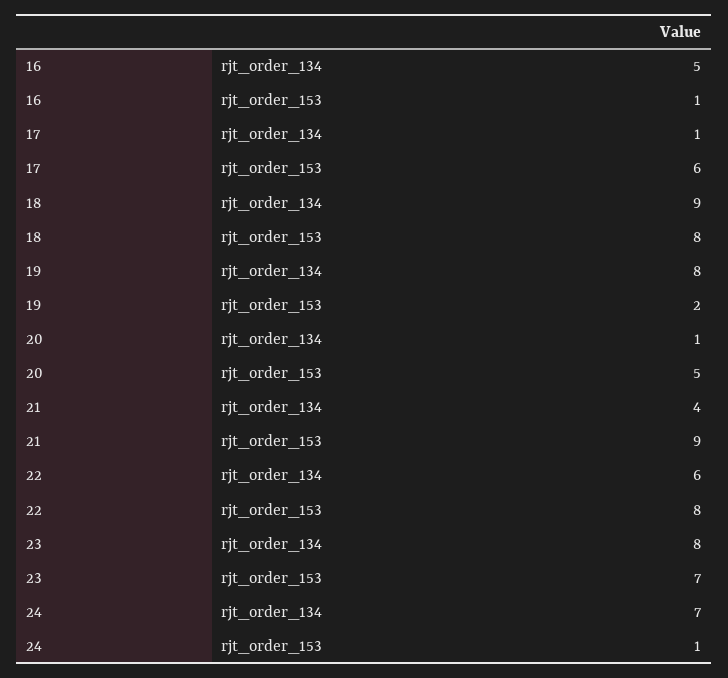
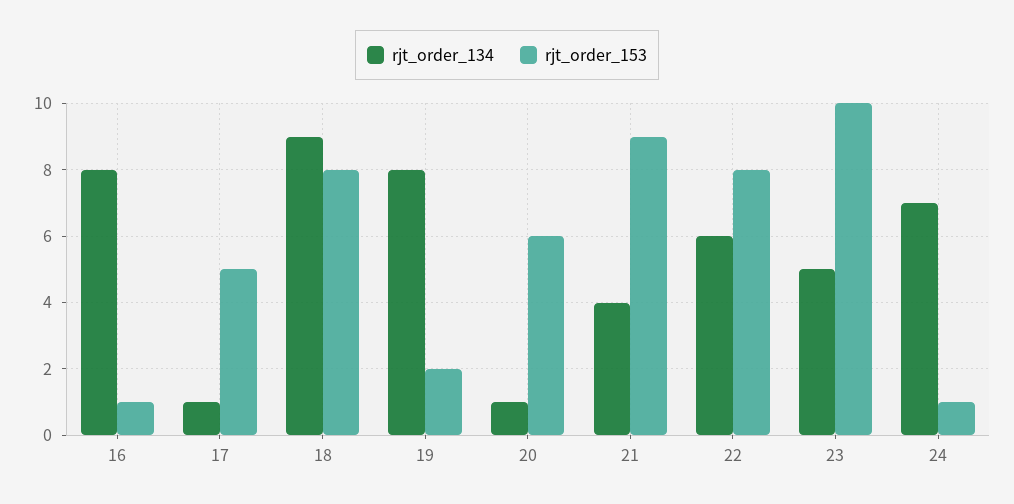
rjt_order_134, 16: 5 -> 8
rjt_order_153, 17: 6 -> 5
rjt_order_153, 20: 5 -> 6
rjt_order_134, 23: 8 -> 5
rjt_order_153, 23: 7 -> 10

